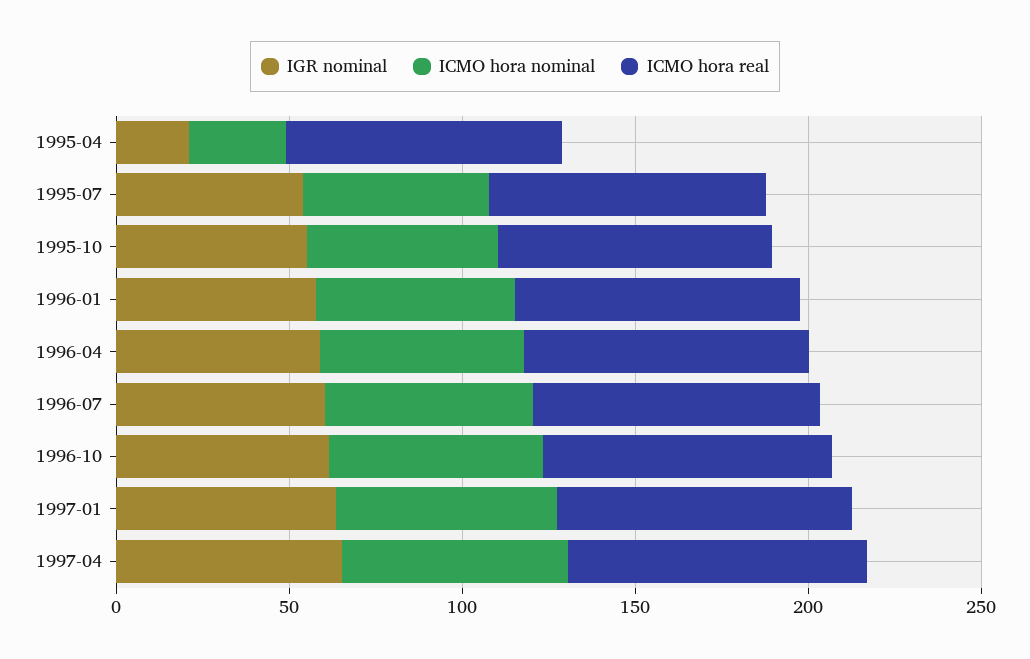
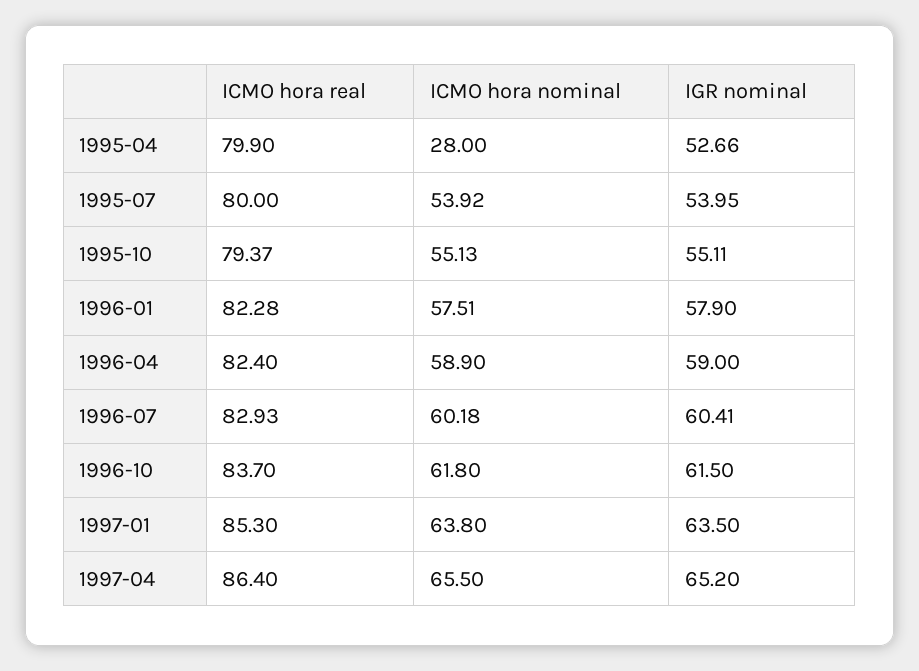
IGR nominal, 1995-04: 20 -> 52.66

